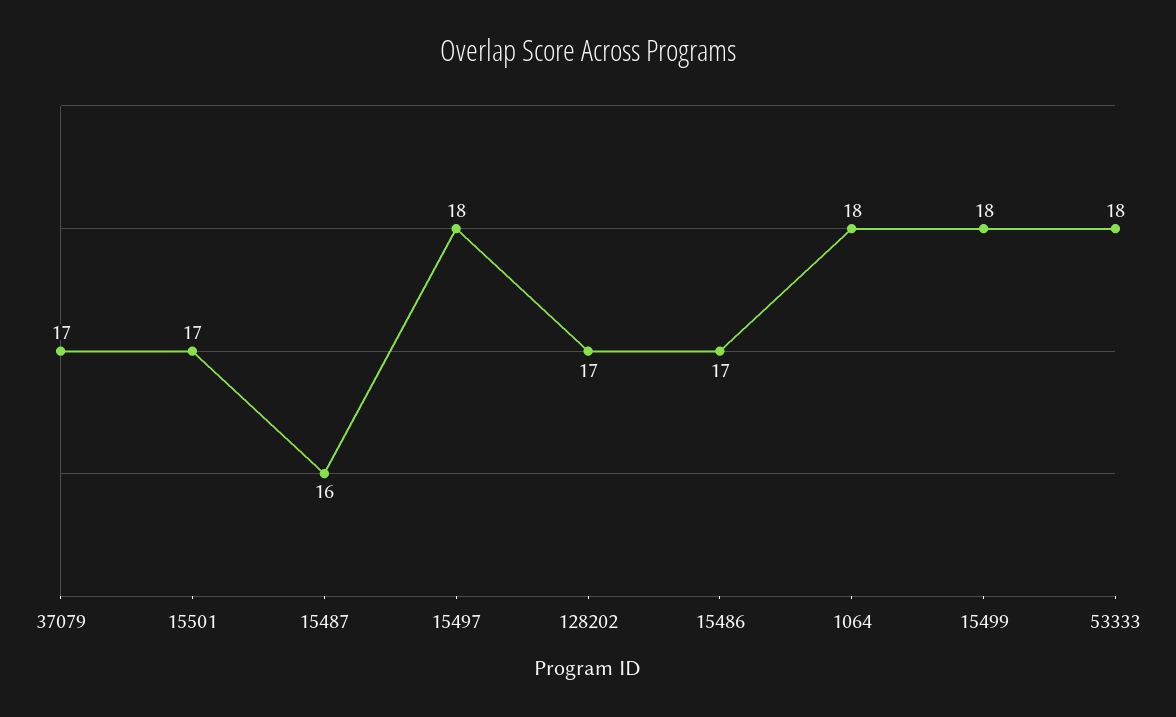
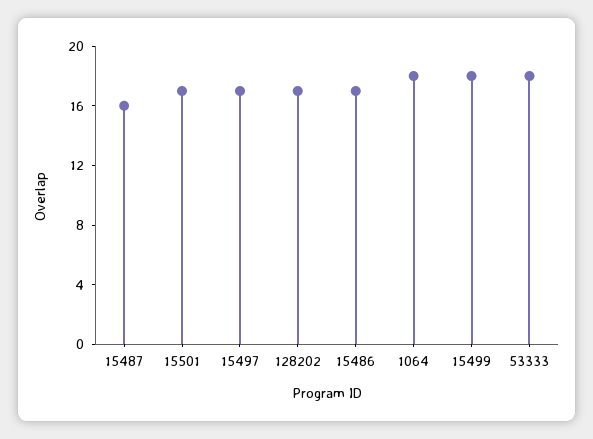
37079: 17 -> none
15497: 18 -> 17

